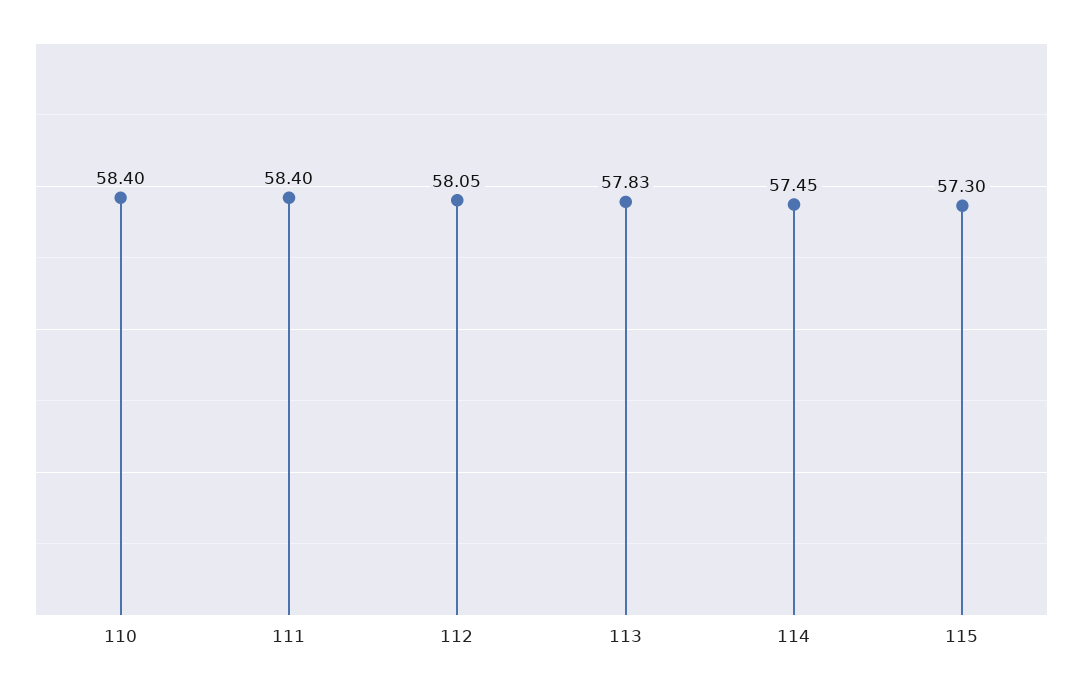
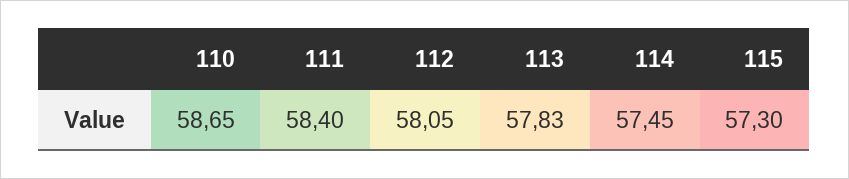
110: 58.4 -> 58.65

